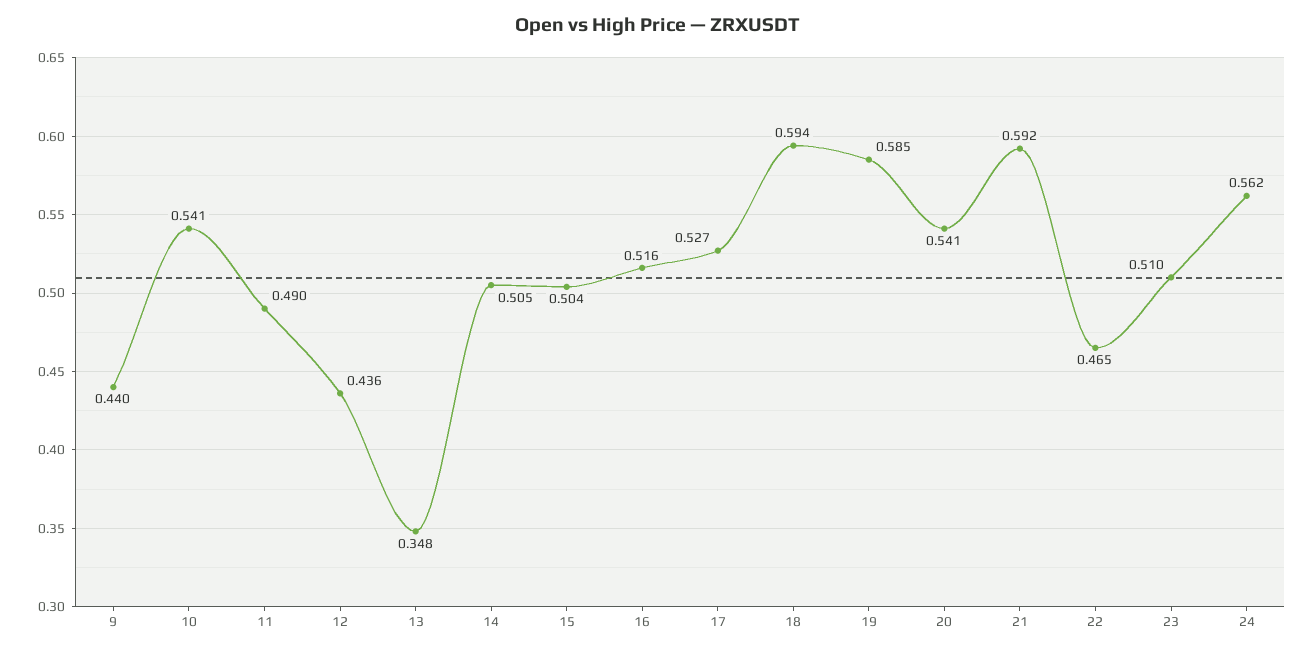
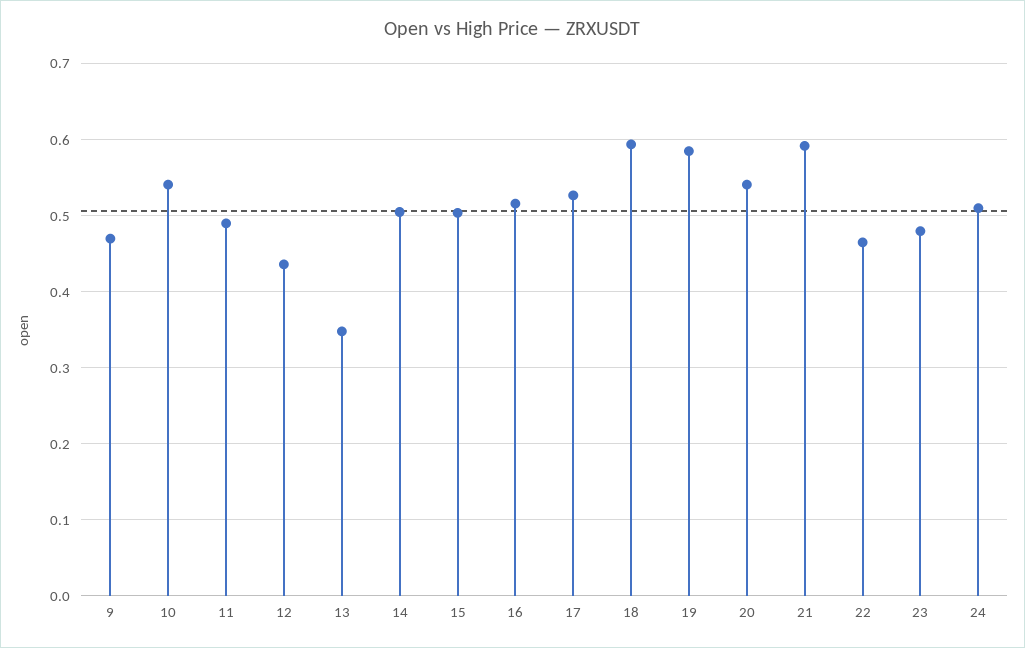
9: 0.44 -> 0.47
23: 0.51 -> 0.48
24: 0.562 -> 0.51

